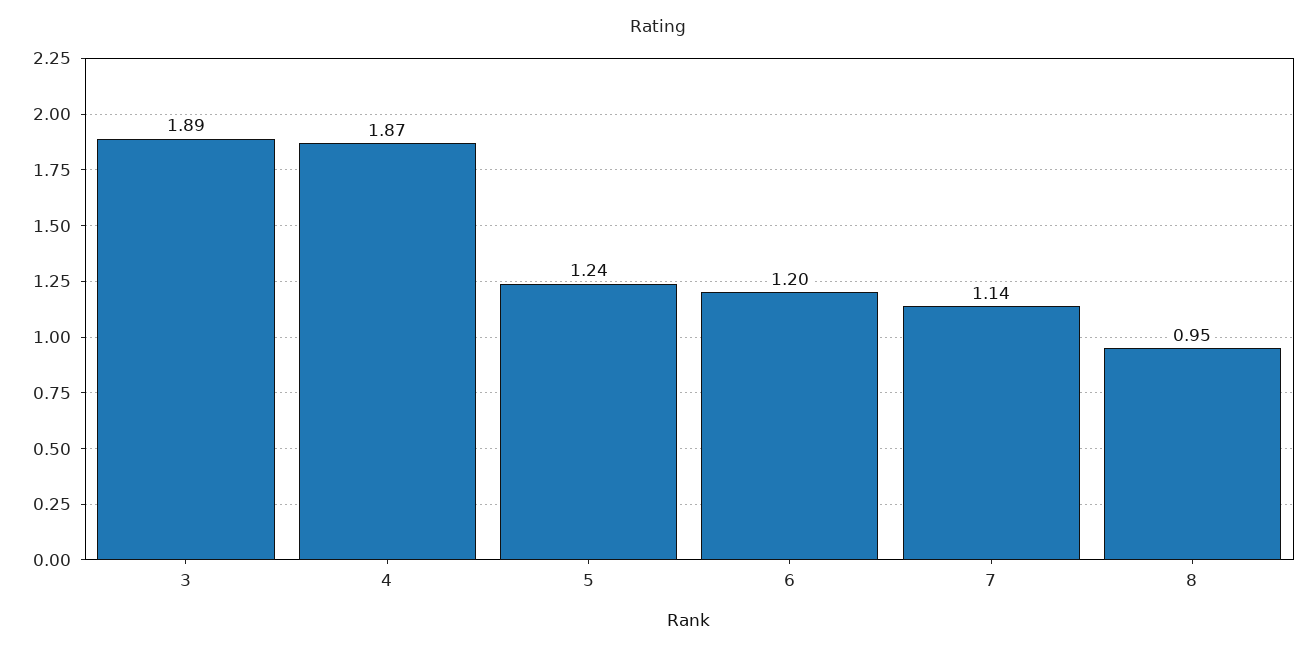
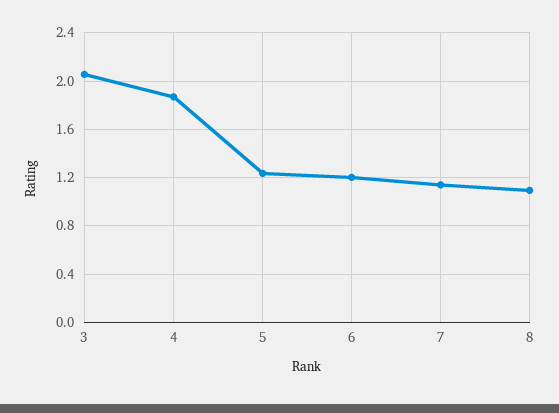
3: 1.89 -> 2.05
8: 0.95 -> 1.1

